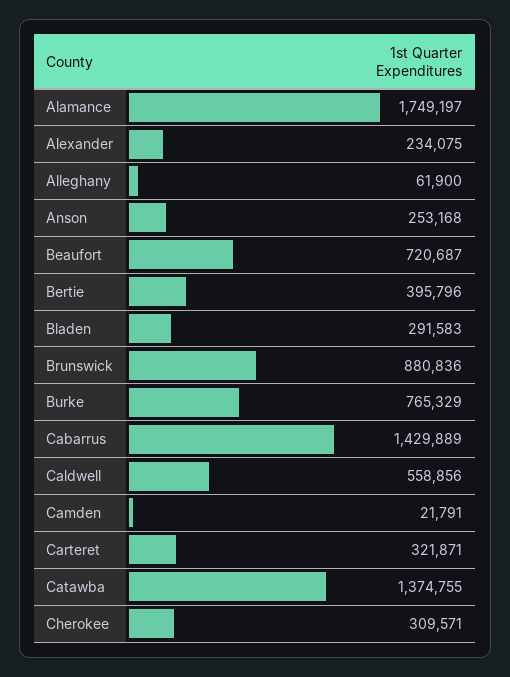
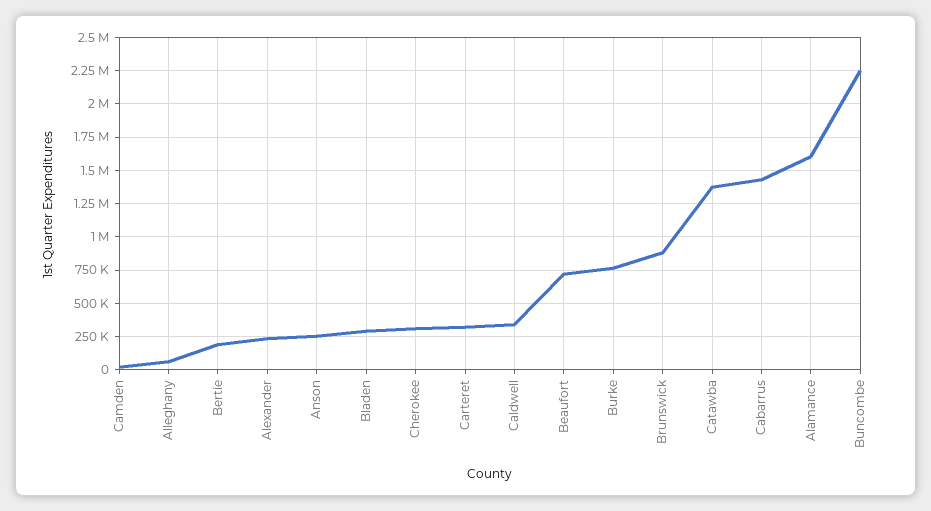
Alamance: 1749197 -> 1600000
Bertie: 395796 -> 200000
Caldwell: 558856 -> 350000
Buncombe: none -> 2250000

